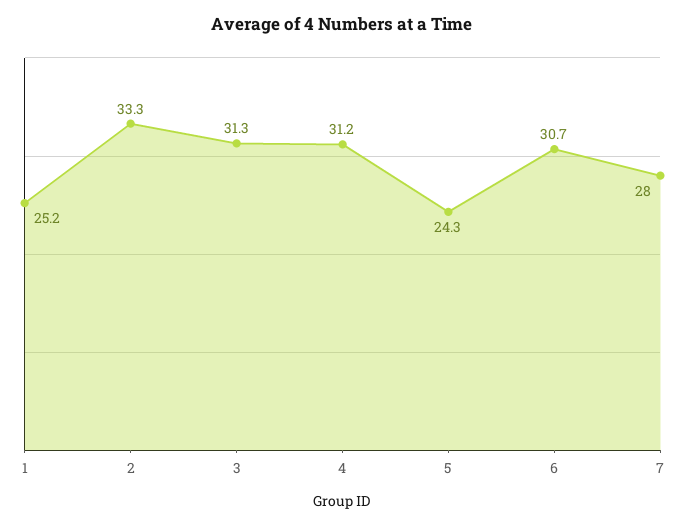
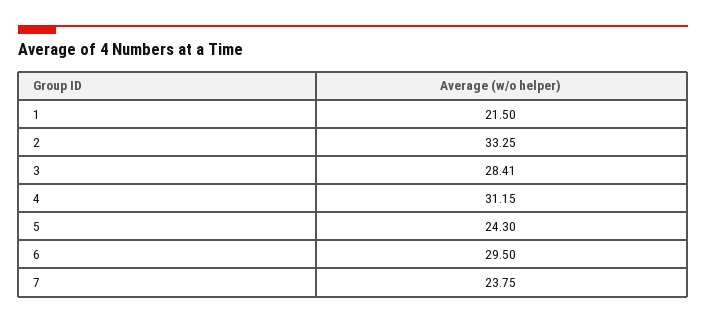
1: 25.2 -> 21.5
3: 31.3 -> 28.41
6: 30.7 -> 29.5
7: 28 -> 23.75

